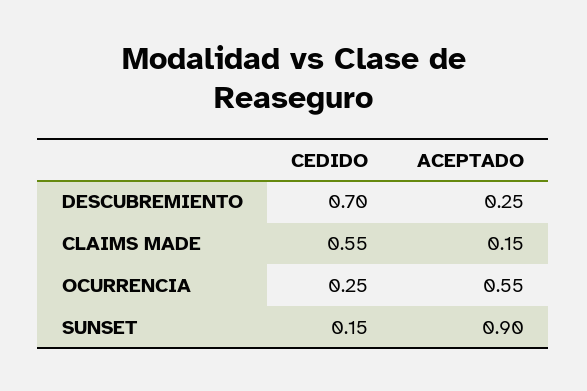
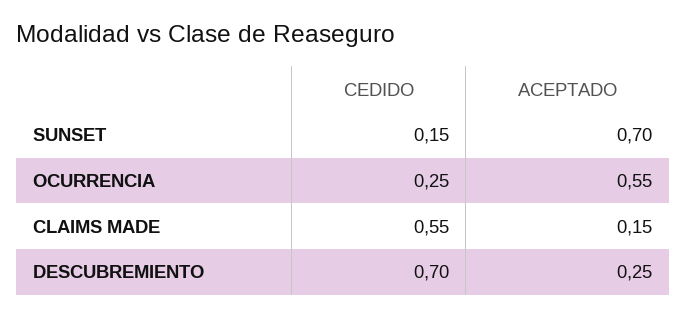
ACEPTADO, SUNSET: 0.9 -> 0.7

